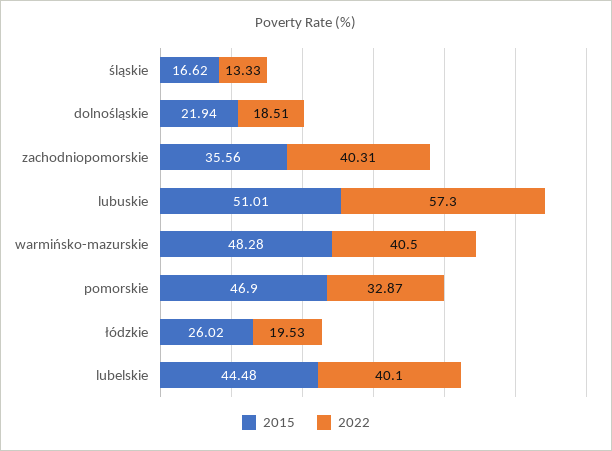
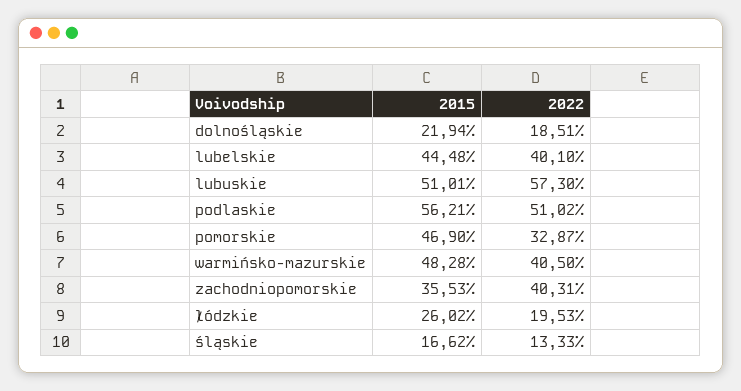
2015, zachodniopomorskie: 35.56 -> 35.53
2015, podlaskie: none -> 56.21
2022, podlaskie: none -> 51.02

